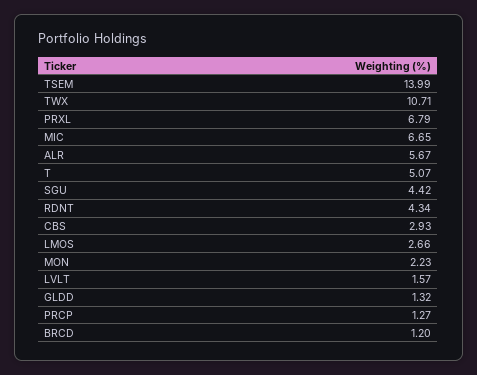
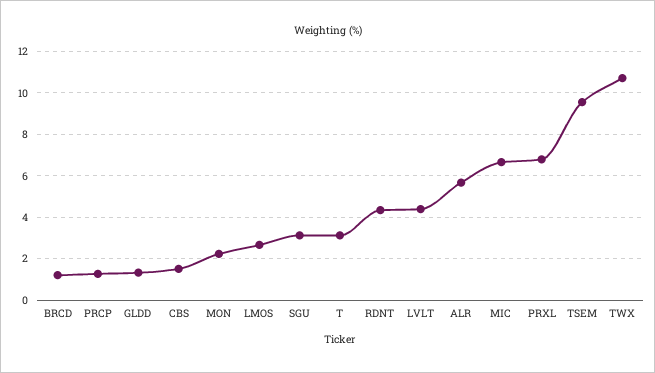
TSEM: 13.99 -> 9.5
T: 5.07 -> 3
SGU: 4.42 -> 3
CBS: 2.93 -> 1.5
LVLT: 1.57 -> 4.5

